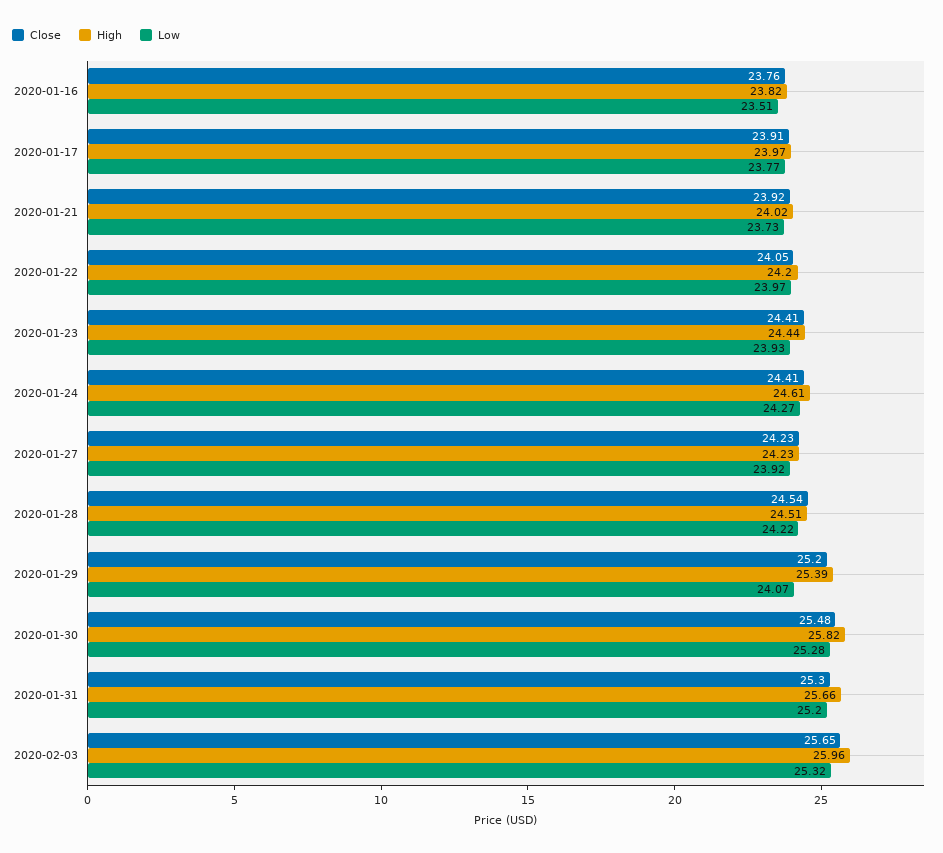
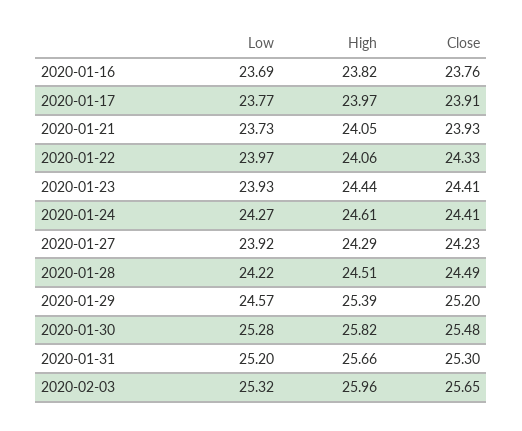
Low, 2020-01-16: 23.51 -> 23.69
Close, 2020-01-21: 23.92 -> 23.93
High, 2020-01-21: 24.02 -> 24.05
Close, 2020-01-22: 24.05 -> 24.33
High, 2020-01-22: 24.2 -> 24.06
High, 2020-01-27: 24.23 -> 24.29
Close, 2020-01-28: 24.54 -> 24.49
Low, 2020-01-29: 24.07 -> 24.57

